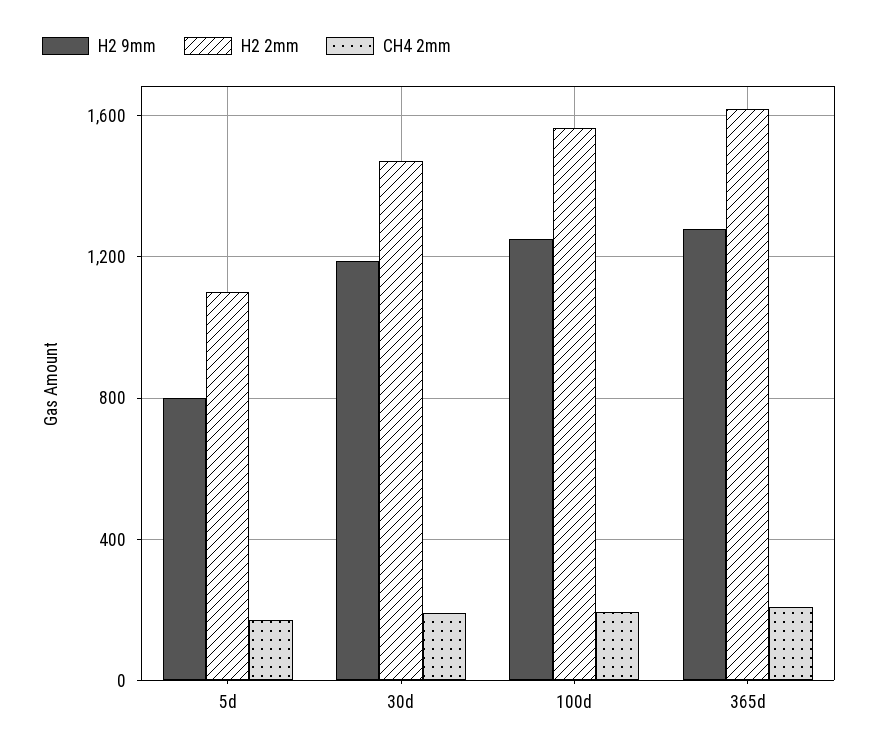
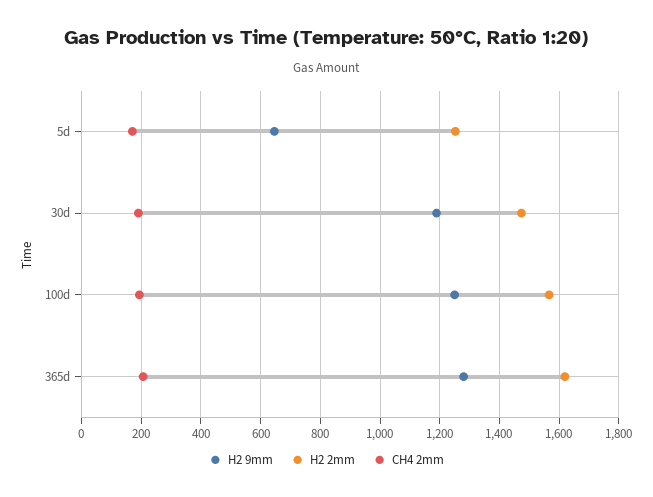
H2 9mm, 5d: 800 -> 650
H2 2mm, 5d: 1100 -> 1250

